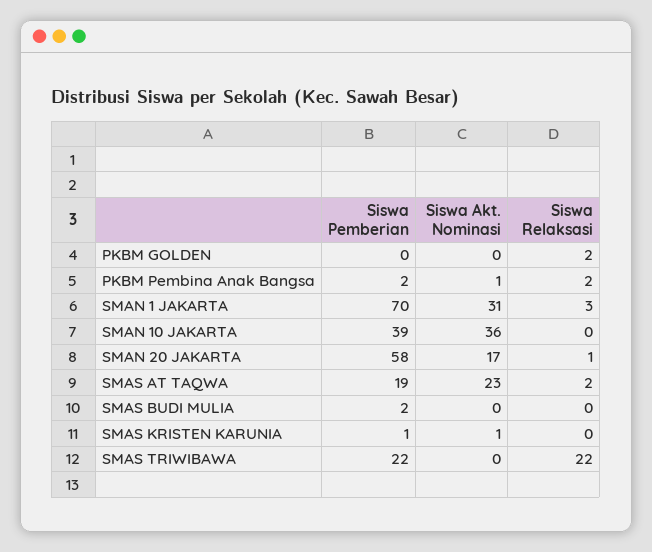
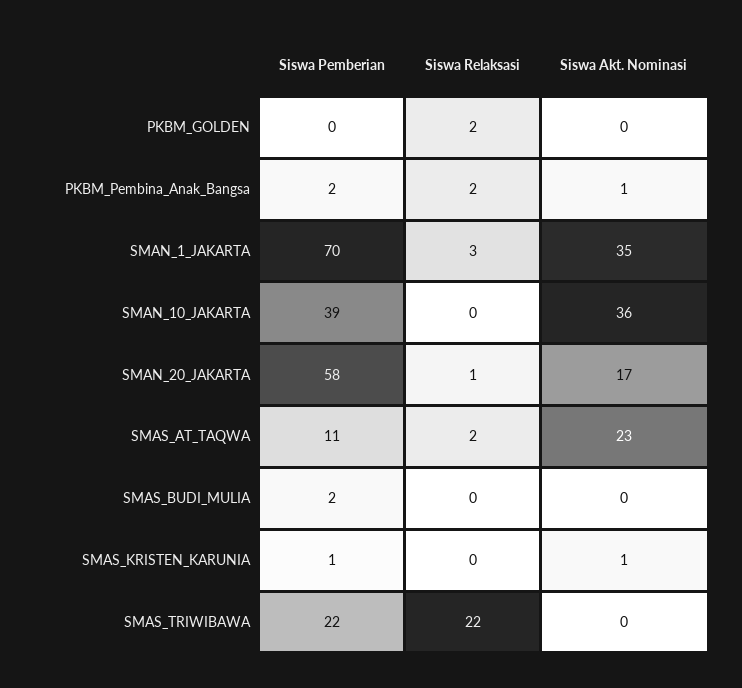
Siswa Akt. Nominasi, SMAN 1 JAKARTA: 31 -> 35
Siswa Pemberian, SMAS AT TAQWA: 19 -> 11

